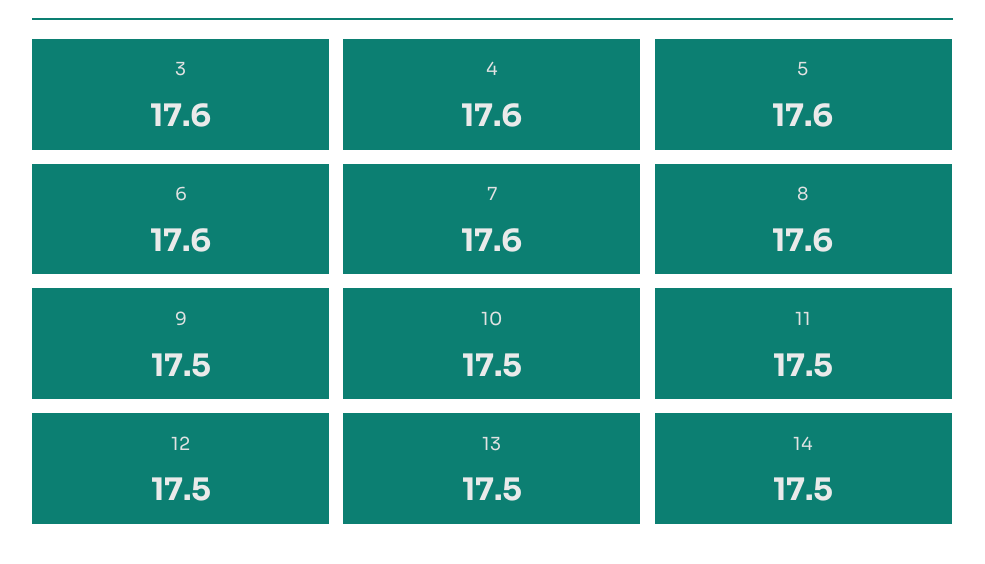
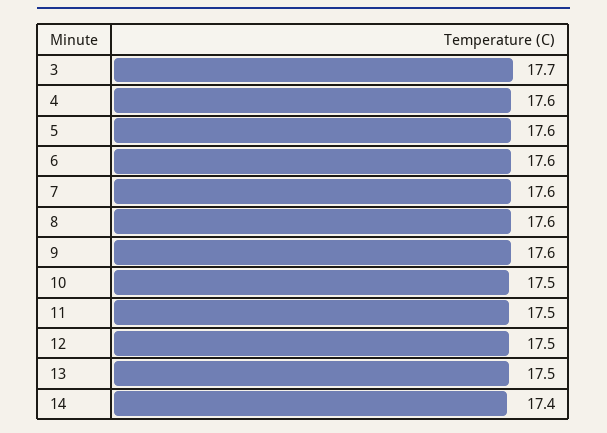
3: 17.6 -> 17.7
9: 17.5 -> 17.6
14: 17.5 -> 17.4

